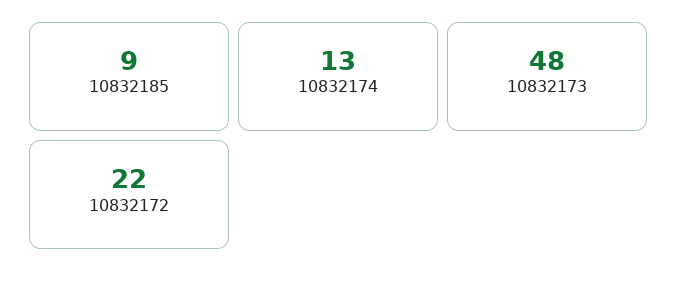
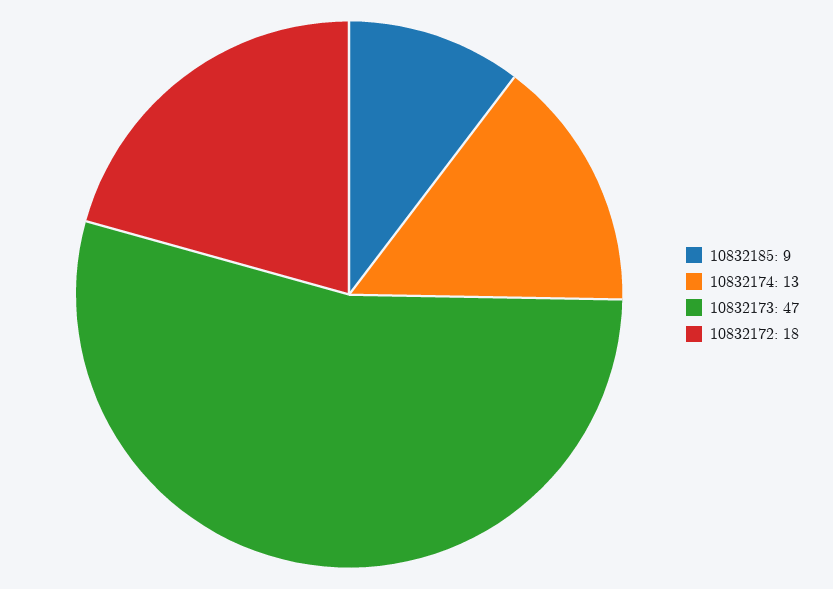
10832173: 48 -> 47
10832172: 22 -> 18

